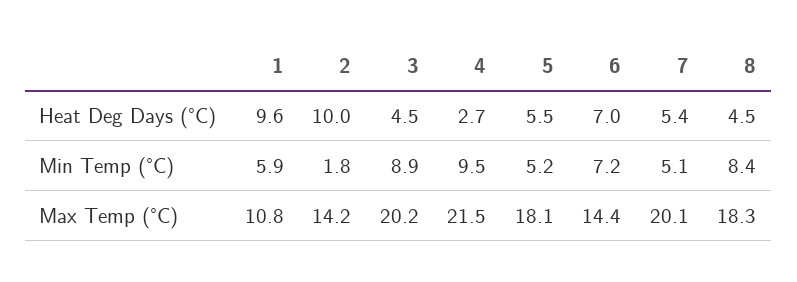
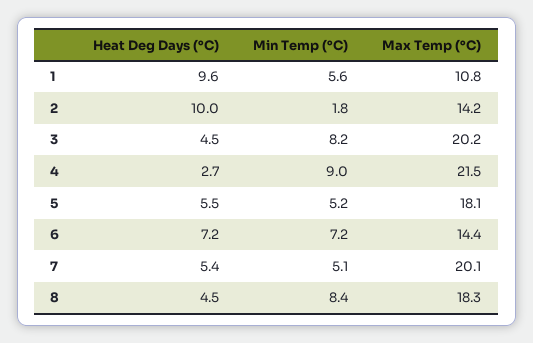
6, Heat Deg Days (°C): 7 -> 7.2
1, Min Temp (°C): 5.9 -> 5.6
3, Min Temp (°C): 8.9 -> 8.2
4, Min Temp (°C): 9.5 -> 9

